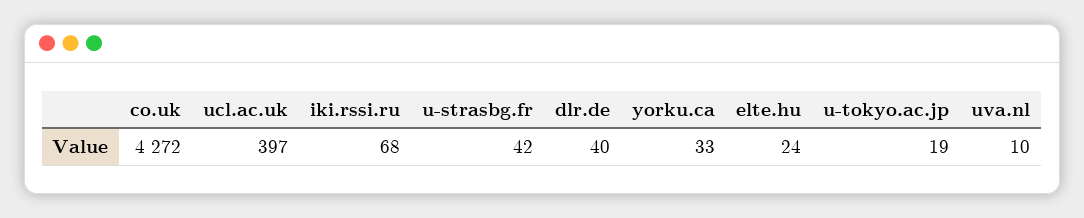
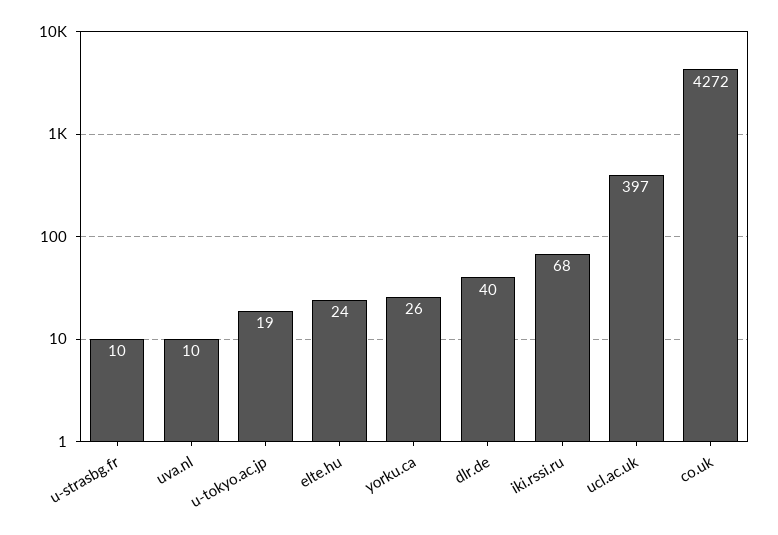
u-strasbg.fr: 42 -> 10
yorku.ca: 33 -> 26

